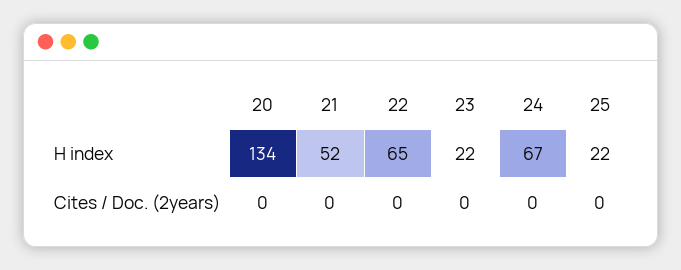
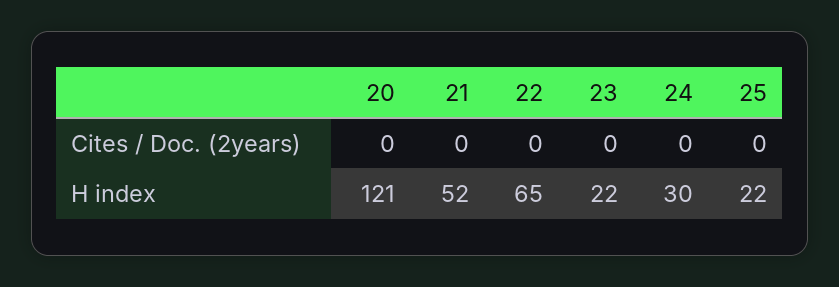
20, H index: 134 -> 121
24, H index: 67 -> 30

